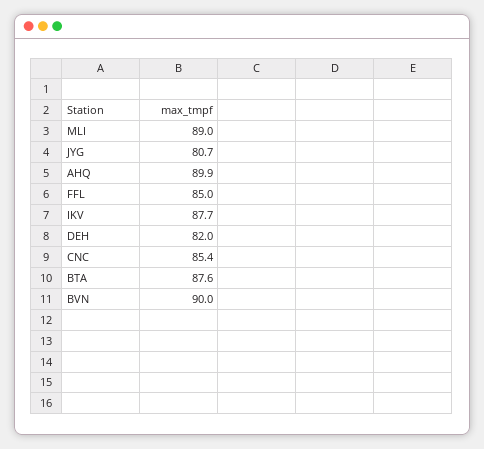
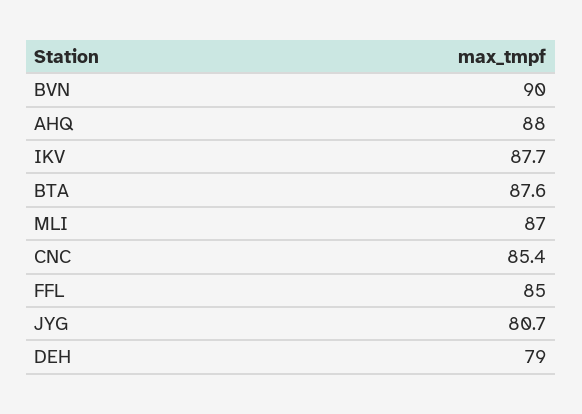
MLI: 89 -> 87
AHQ: 89.9 -> 88
DEH: 82 -> 79

